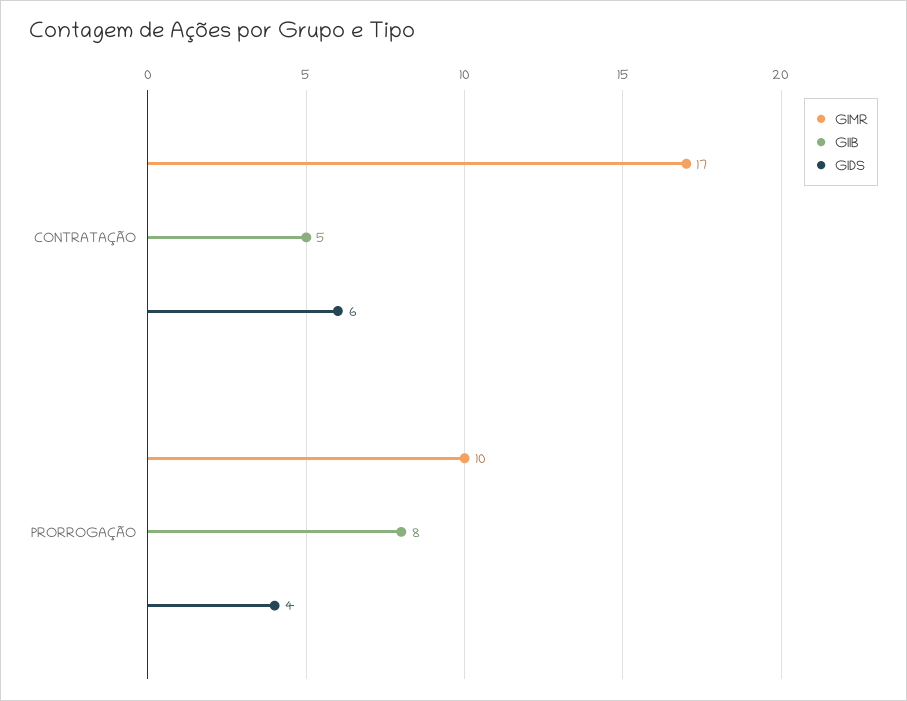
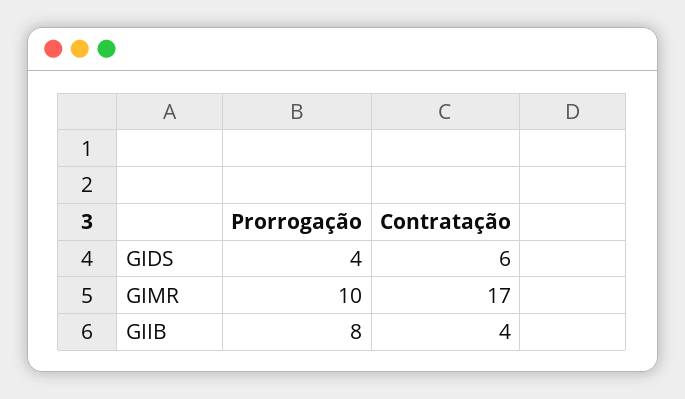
GIIB, CONTRATAÇÃO: 5 -> 4

